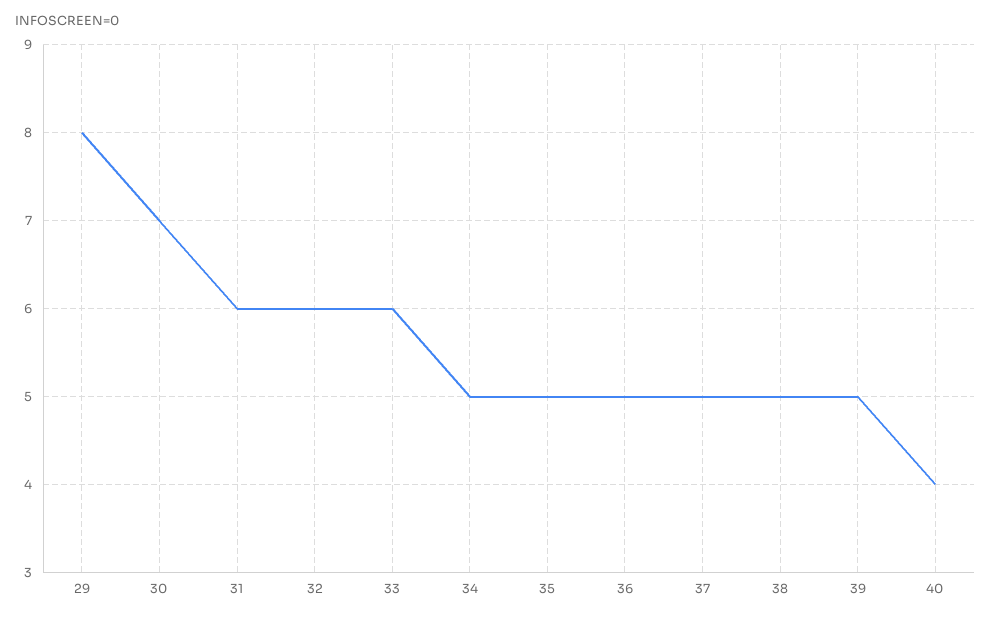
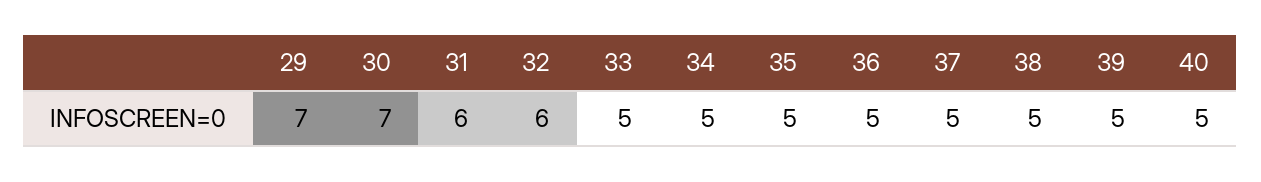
29: 8 -> 7
33: 6 -> 5
40: 4 -> 5

